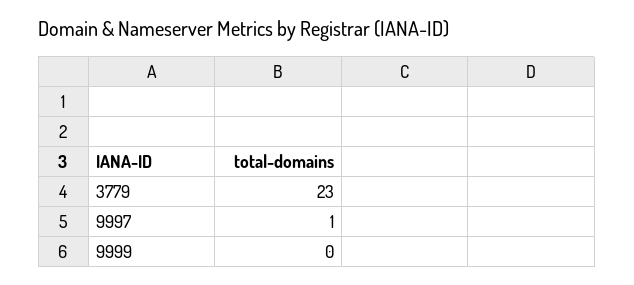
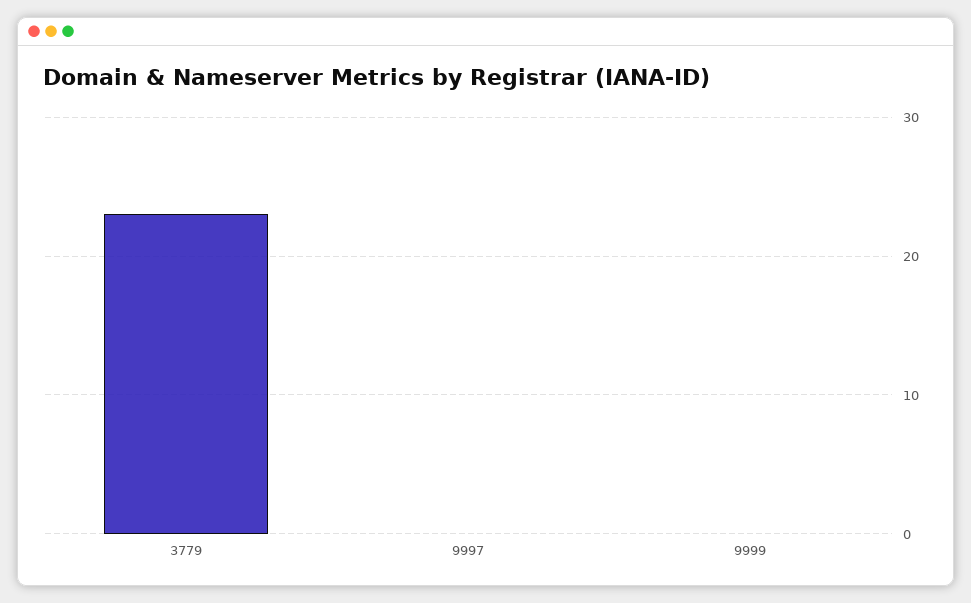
9997: 1 -> 0

